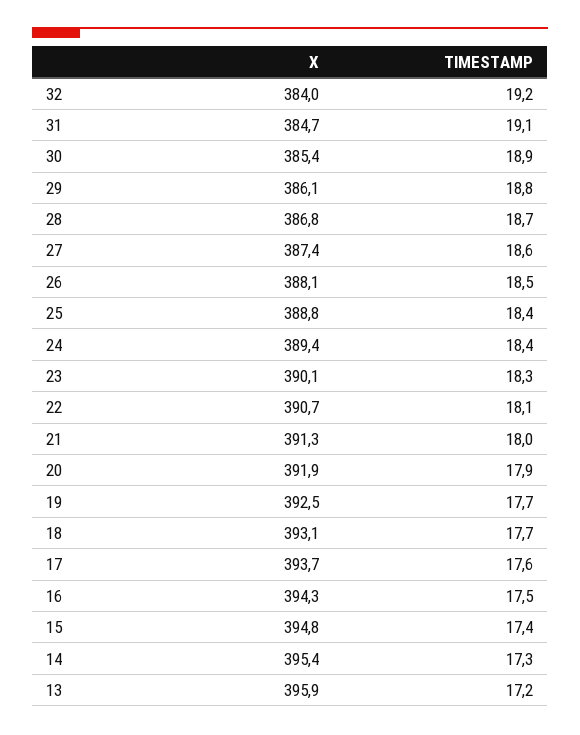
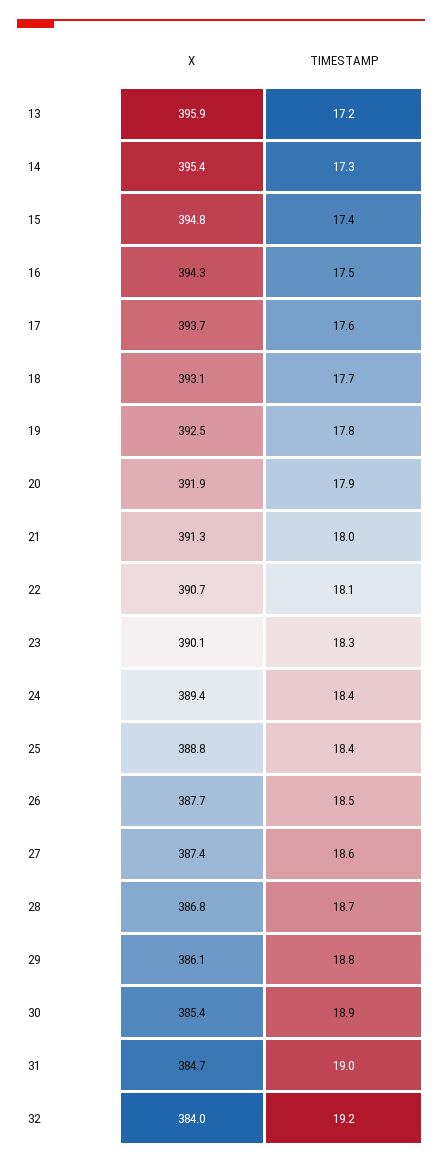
TIMESTAMP, 31: 19.1 -> 19
X, 26: 388.1 -> 387.7
TIMESTAMP, 19: 17.7 -> 17.8

